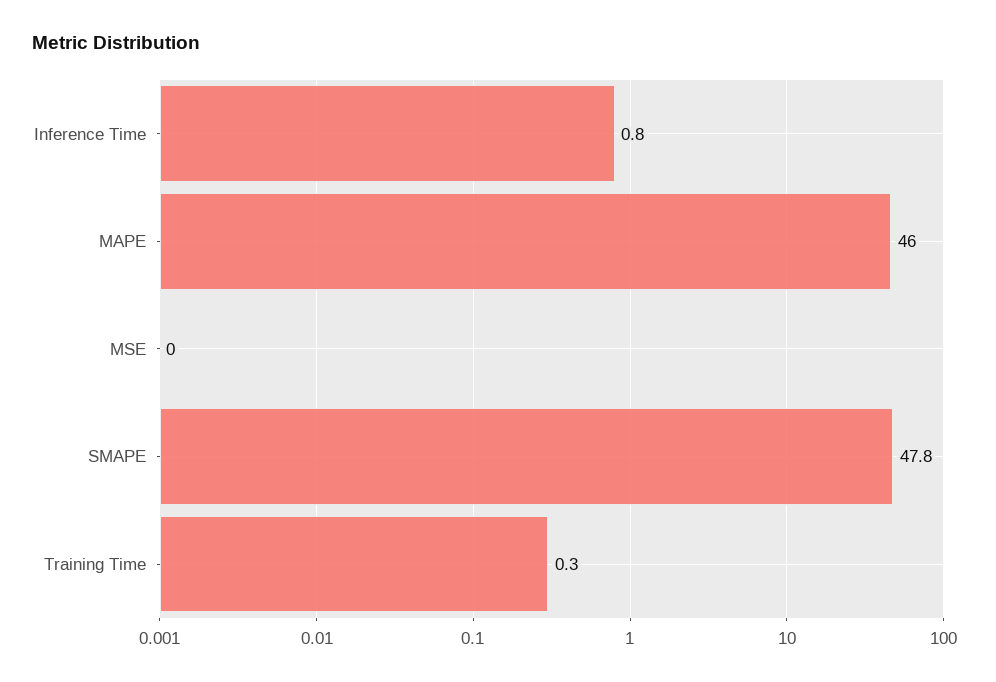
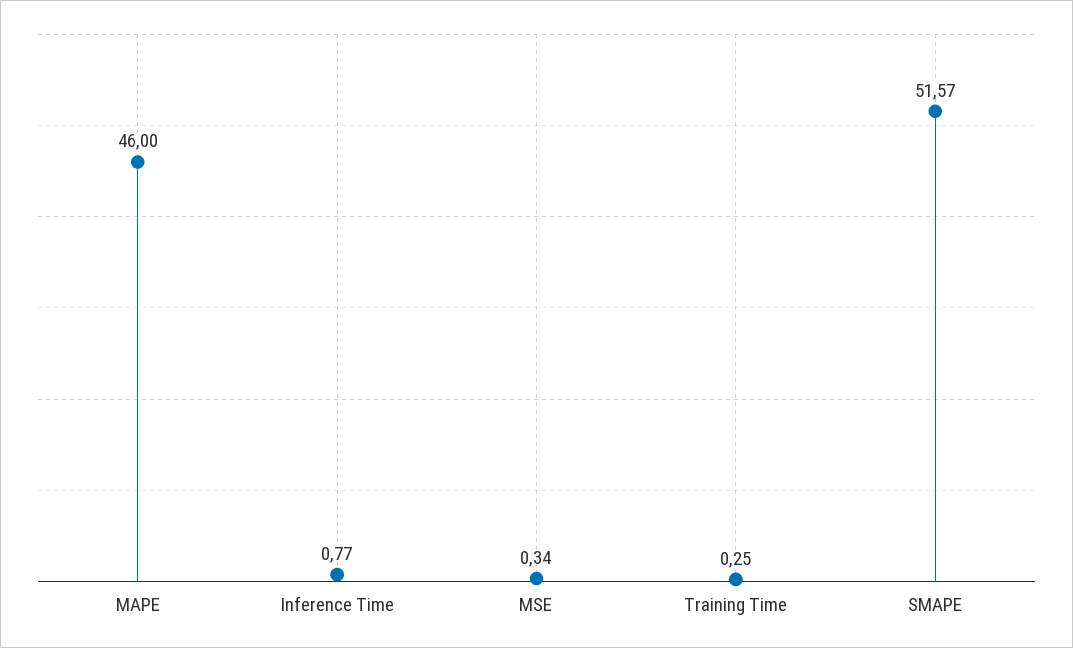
MSE: 0 -> 0.34
SMAPE: 47.8 -> 51.57

